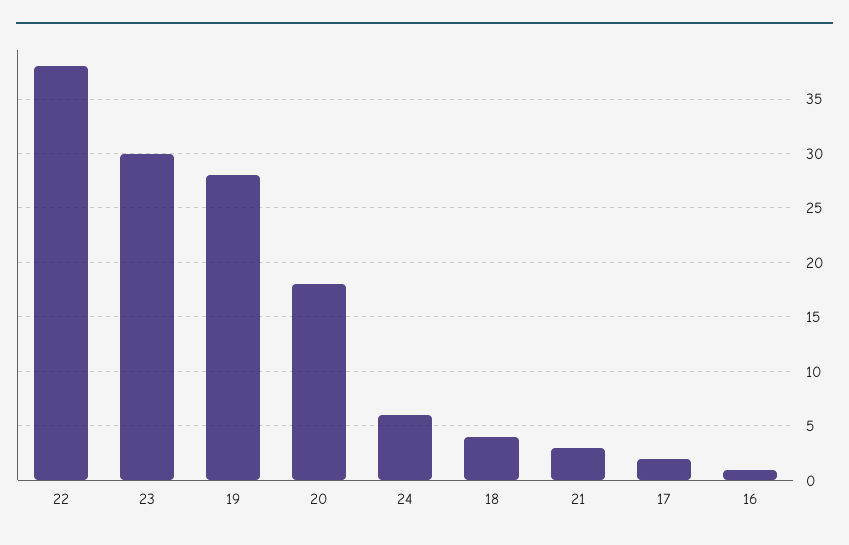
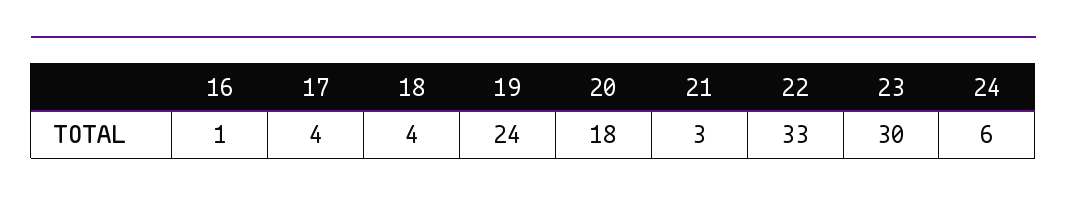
22: 38 -> 33
19: 28 -> 24
17: 2 -> 4

